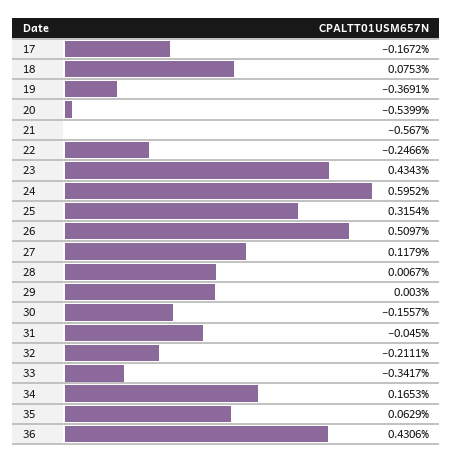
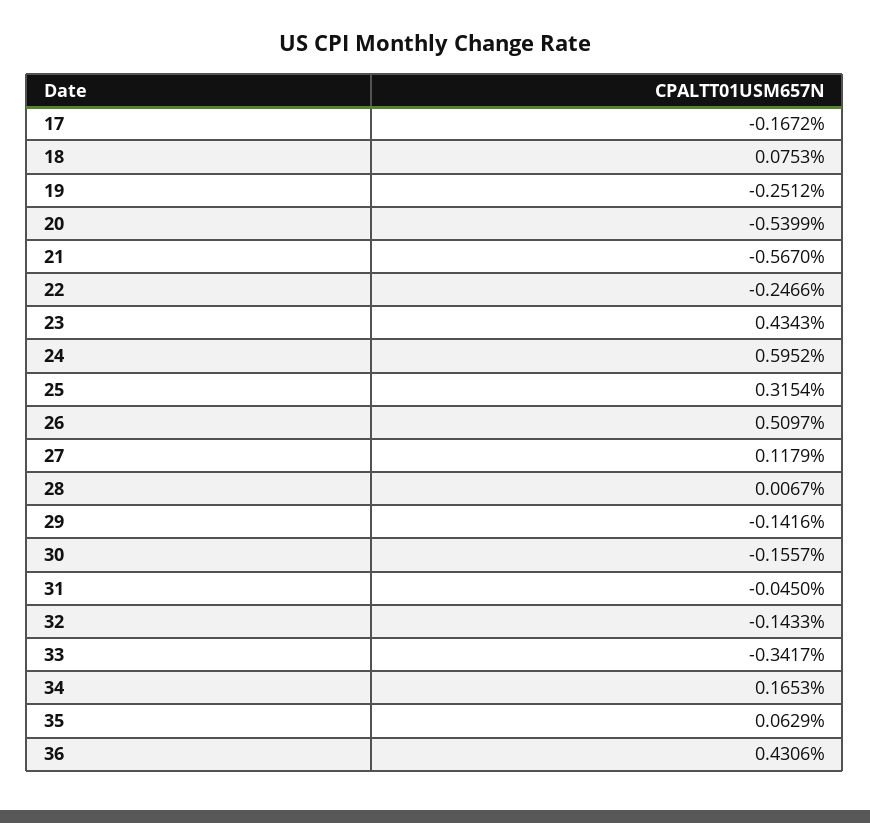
19: -0.3691 -> -0.2512
29: 0.003 -> -0.1416
32: -0.2111 -> -0.1433

